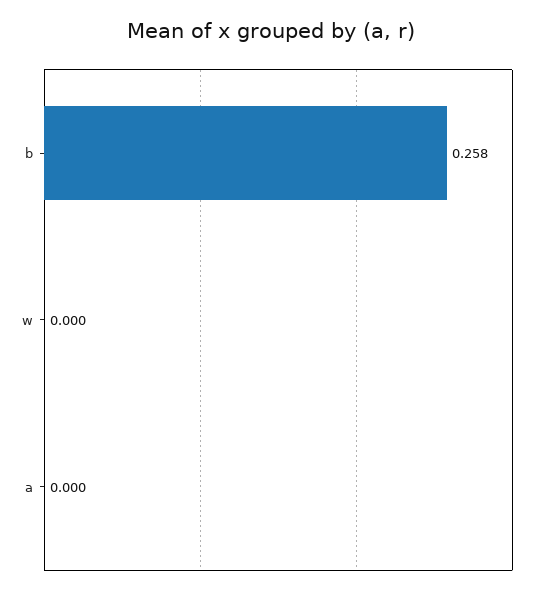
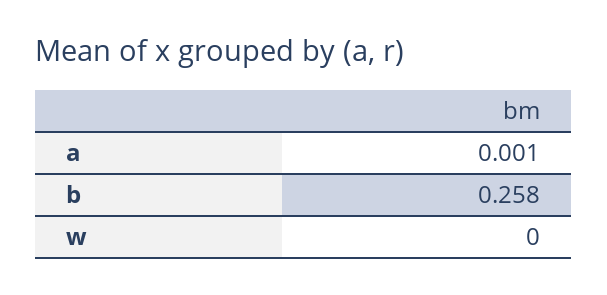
a: 0 -> 0.001

